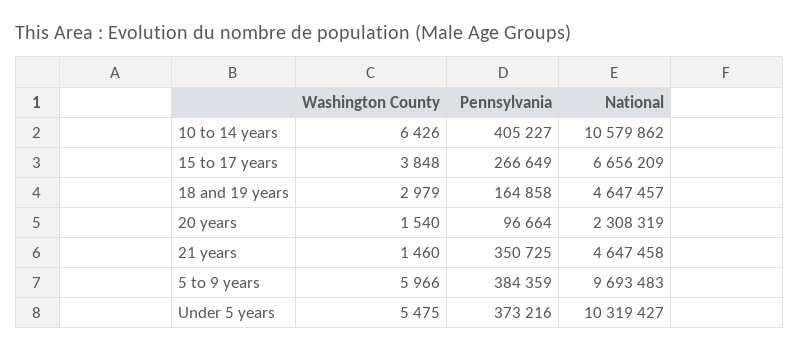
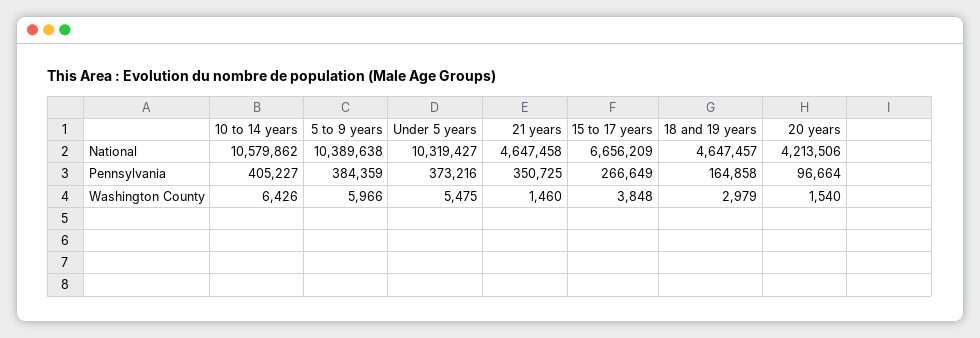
National, 20 years: 2308319 -> 4213506
National, 5 to 9 years: 9693483 -> 10389638

